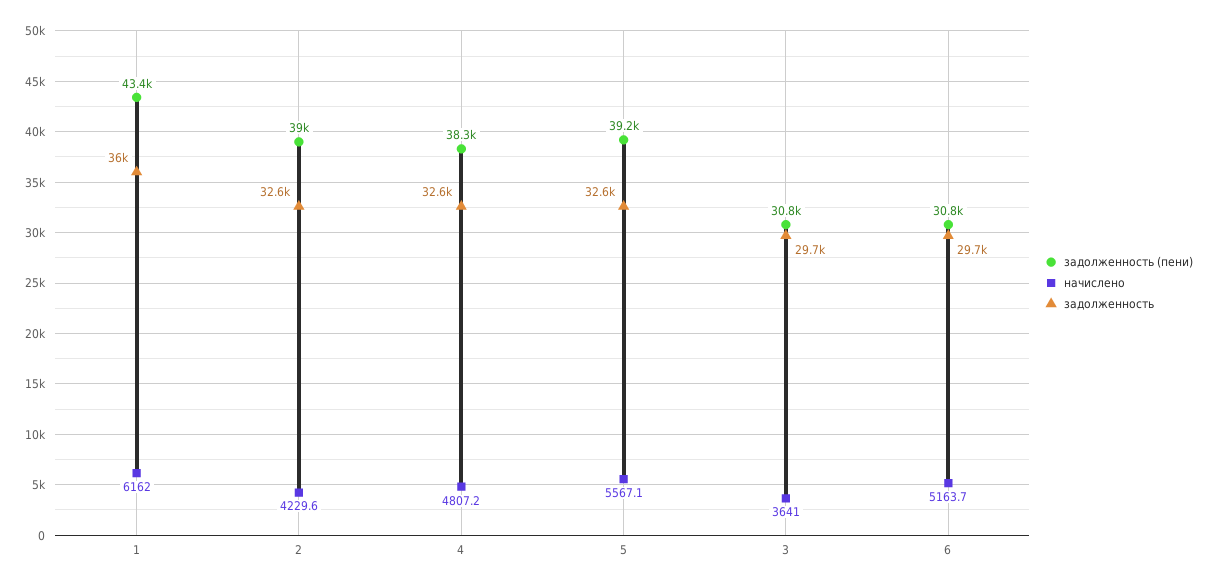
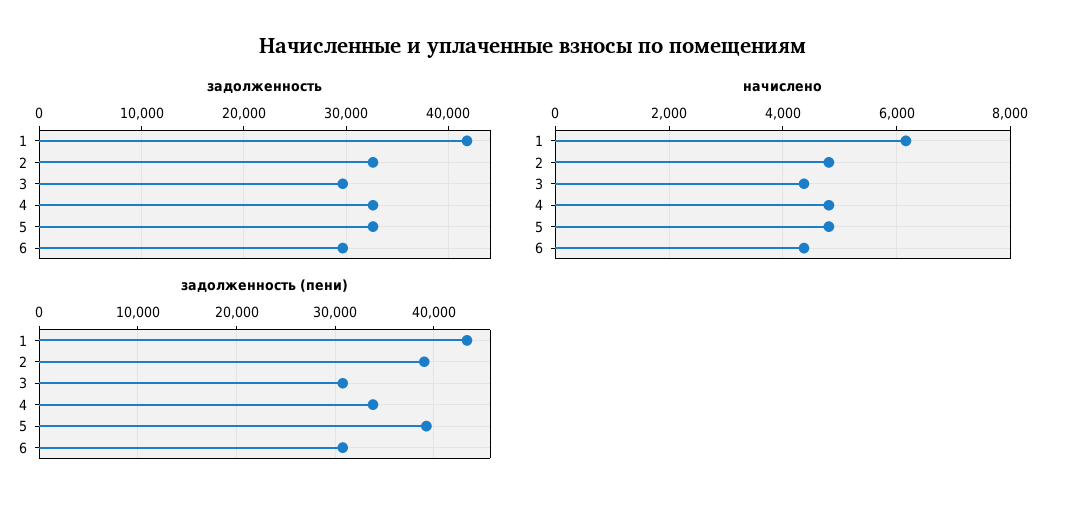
задолженность, 1: 36000 -> 42000
начислено, 2: 4229.6 -> 4800
задолженность (пени), 4: 38300 -> 34000
начислено, 5: 5567.1 -> 4800
начислено, 3: 3641 -> 4400
начислено, 6: 5163.7 -> 4400

